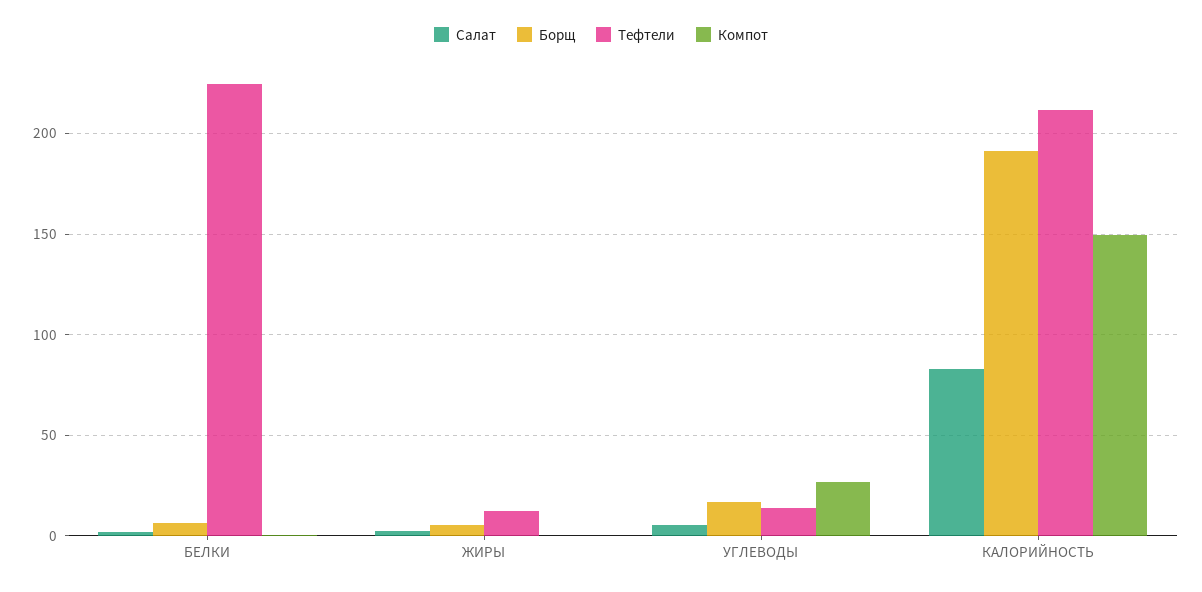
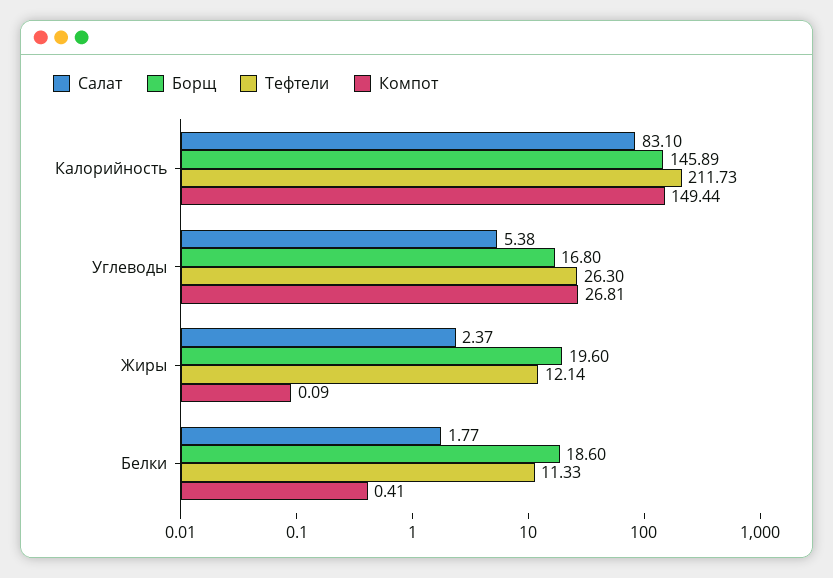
Борщ, БЕЛКИ: 5 -> 18.6
Тефтели, БЕЛКИ: 225 -> 11.33
Борщ, ЖИРЫ: 5 -> 19.6
Тефтели, УГЛЕВОДЫ: 15 -> 26.3
Борщ, КАЛОРИЙНОСТЬ: 190 -> 145.89

